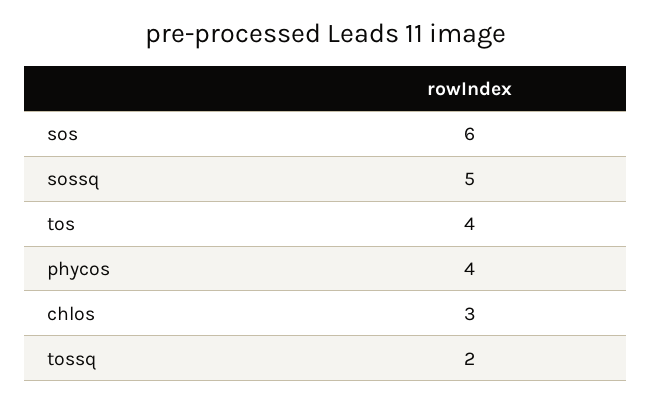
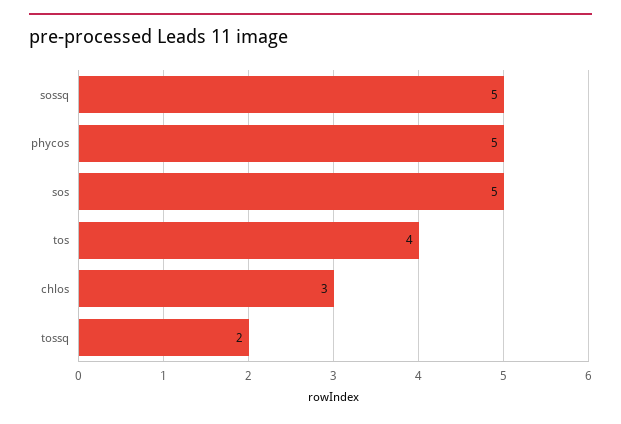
sos: 6 -> 5
phycos: 4 -> 5

